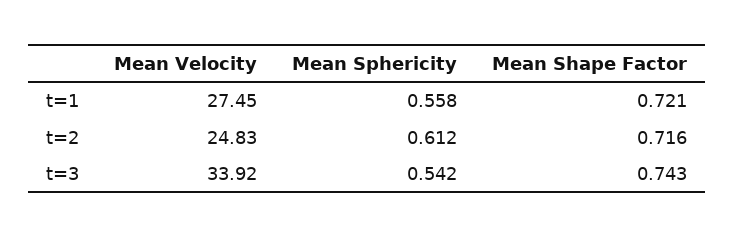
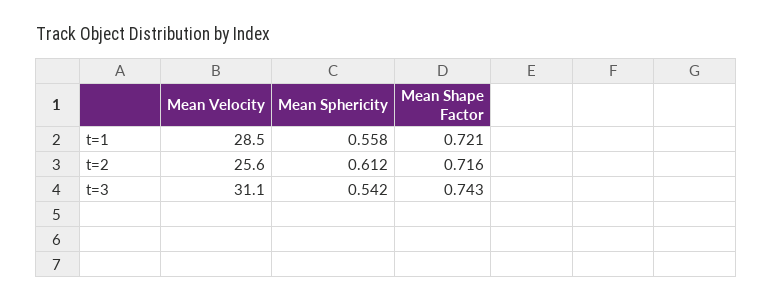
Mean Velocity, t=1: 27.45 -> 28.5
Mean Velocity, t=2: 24.83 -> 25.6
Mean Velocity, t=3: 33.92 -> 31.1

